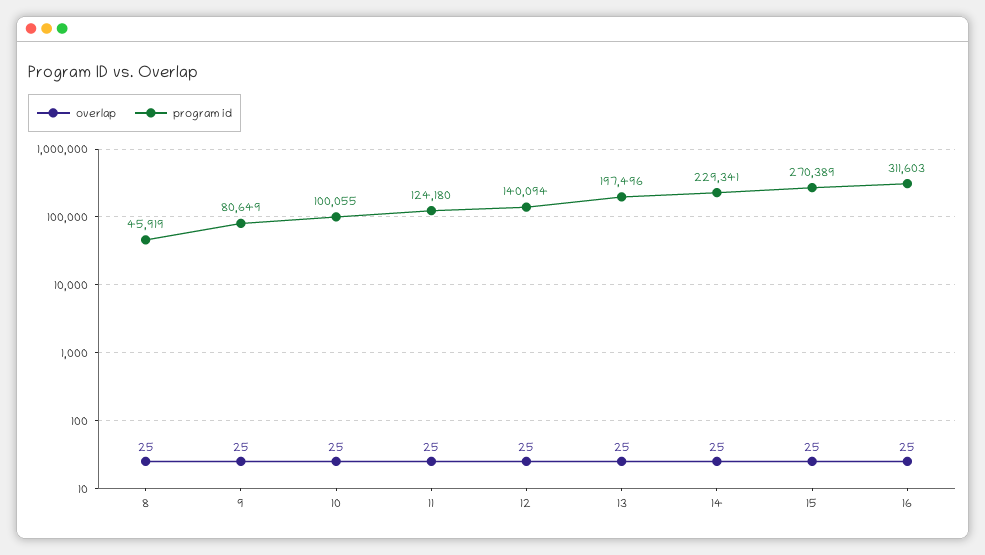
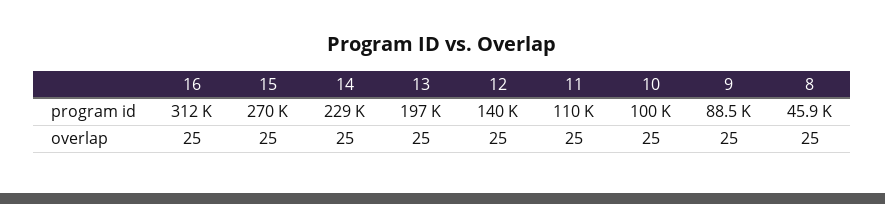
program id, 9: 80649 -> 88500
program id, 11: 124180 -> 110000

